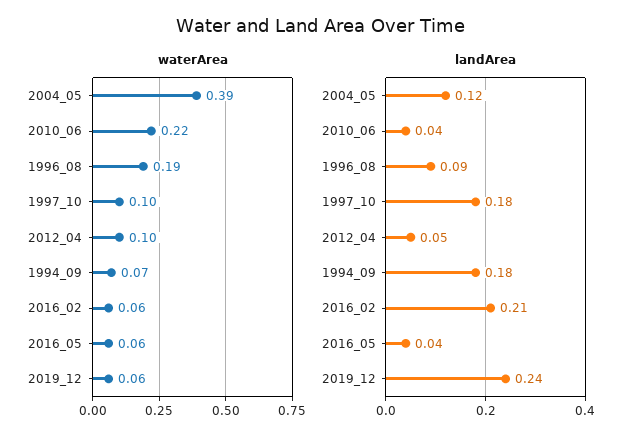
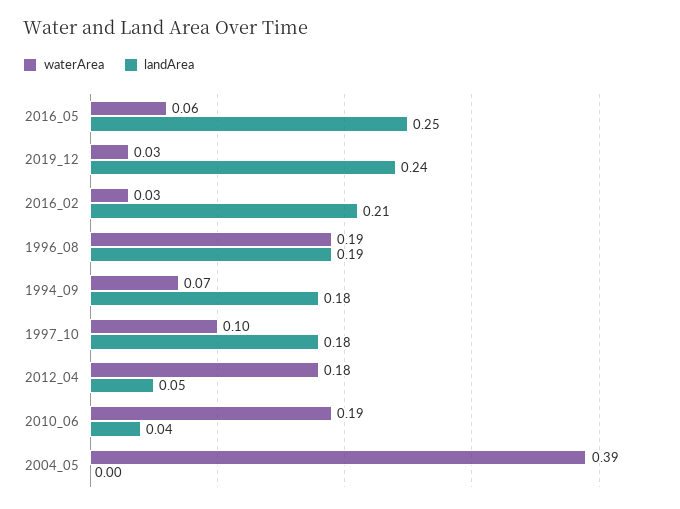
waterArea, 2010_06: 0.22 -> 0.19
waterArea, 2012_04: 0.1 -> 0.18
waterArea, 2016_02: 0.06 -> 0.03
waterArea, 2019_12: 0.06 -> 0.03
landArea, 2004_05: 0.12 -> 0
landArea, 1996_08: 0.09 -> 0.19
landArea, 2016_05: 0.04 -> 0.25

